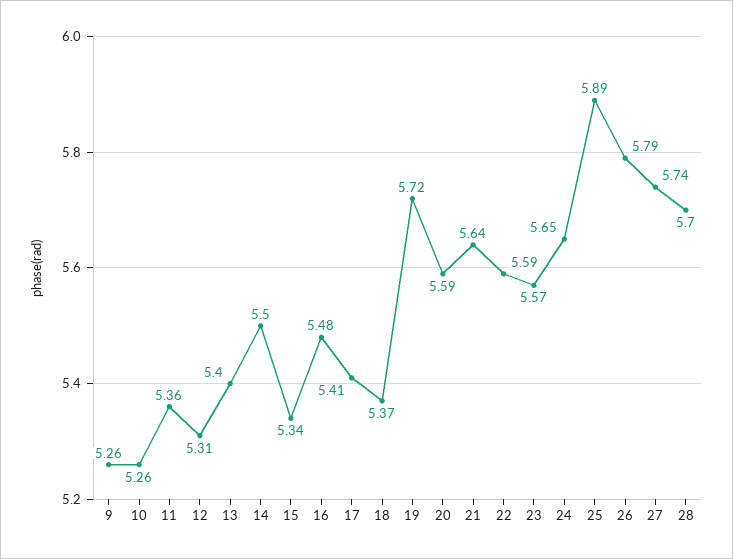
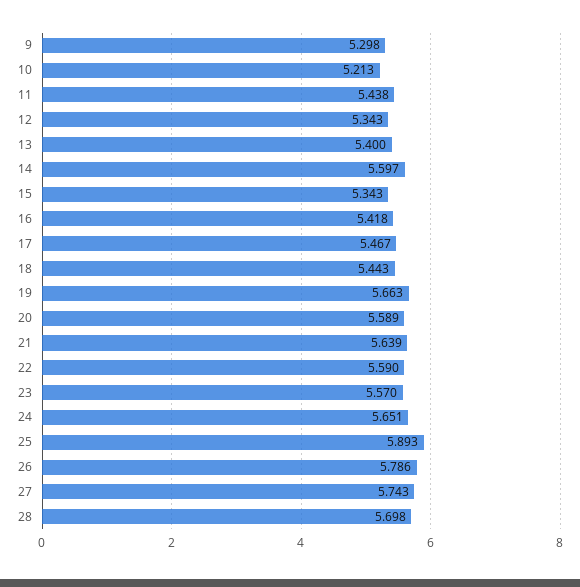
9: 5.26 -> 5.298
10: 5.26 -> 5.213
11: 5.36 -> 5.438
12: 5.31 -> 5.343
14: 5.5 -> 5.597
16: 5.48 -> 5.418
17: 5.41 -> 5.467
18: 5.37 -> 5.443
19: 5.72 -> 5.663

